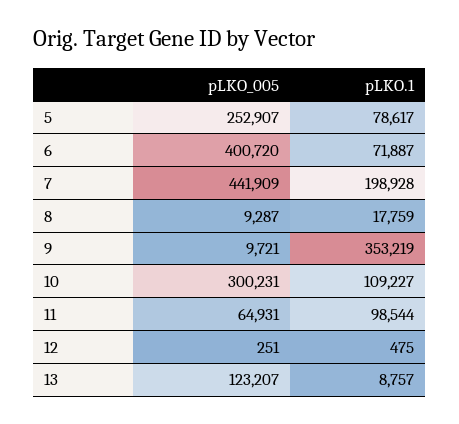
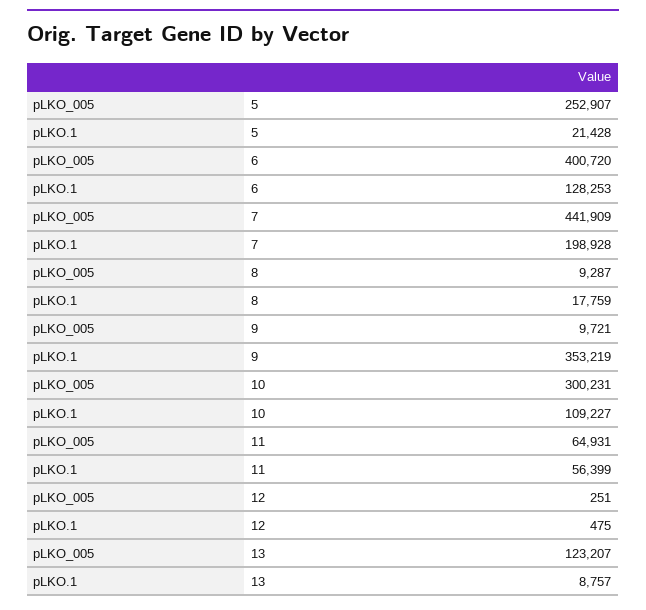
pLKO.1, 5: 78617 -> 21428
pLKO.1, 6: 71887 -> 128253
pLKO.1, 11: 98544 -> 56399

